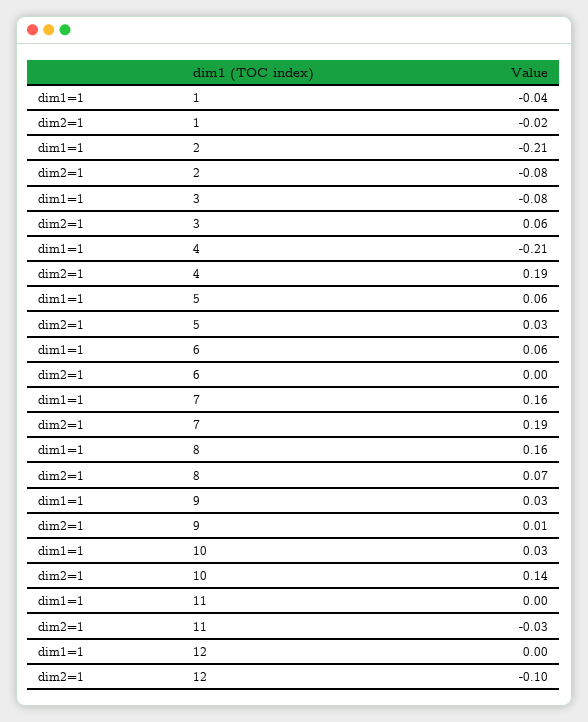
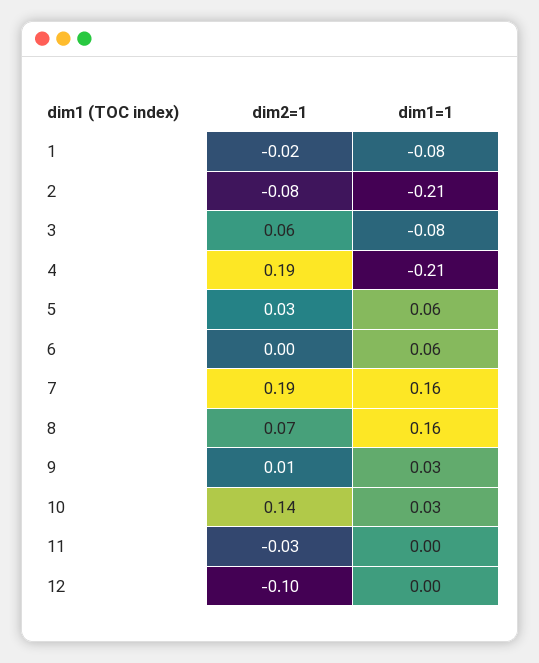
dim1=1, 1: -0.04 -> -0.08

